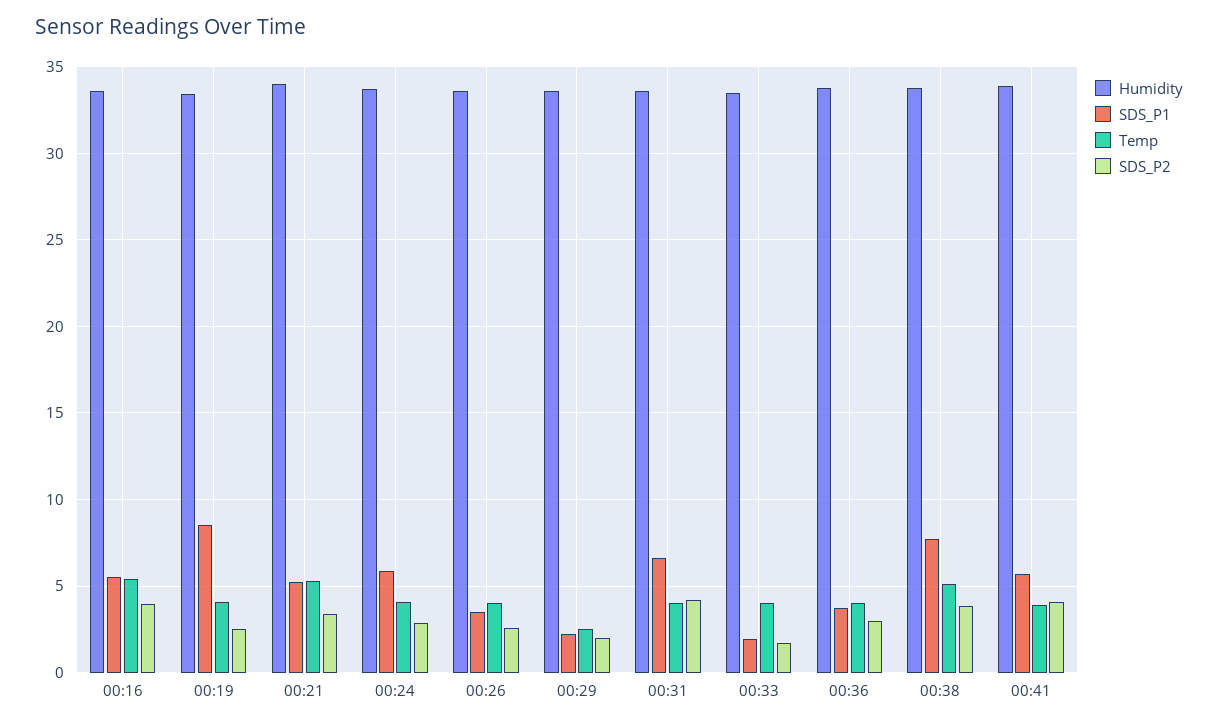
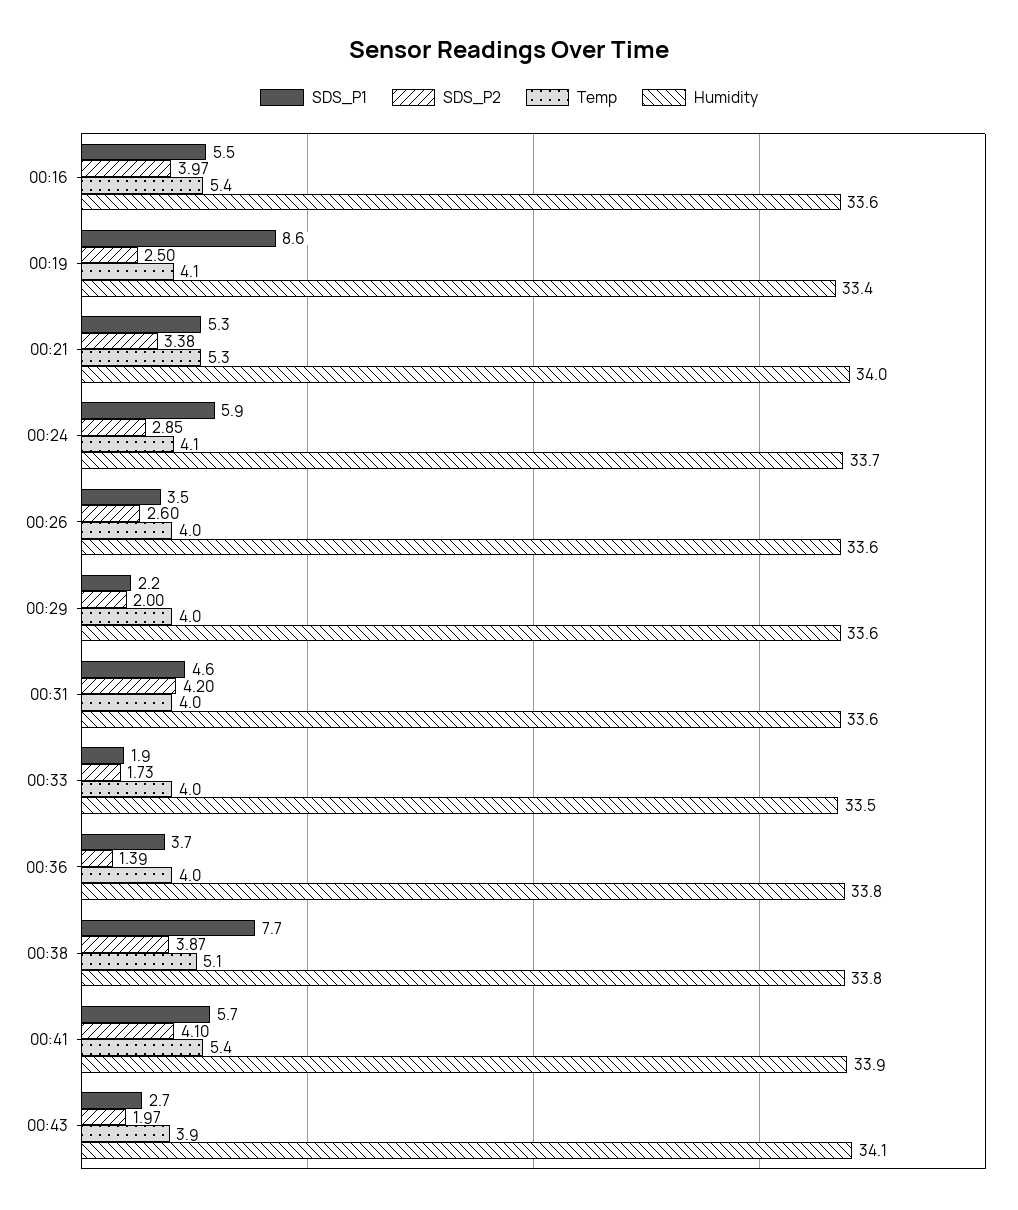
Temp, 00:29: 2.5 -> 4
SDS_P1, 00:31: 6.5 -> 4.6
SDS_P2, 00:36: 3 -> 1.39
Temp, 00:41: 4 -> 5.4
SDS_P1, 00:43: none -> 2.7
SDS_P2, 00:43: none -> 1.97
Temp, 00:43: none -> 3.9
Humidity, 00:43: none -> 34.1

